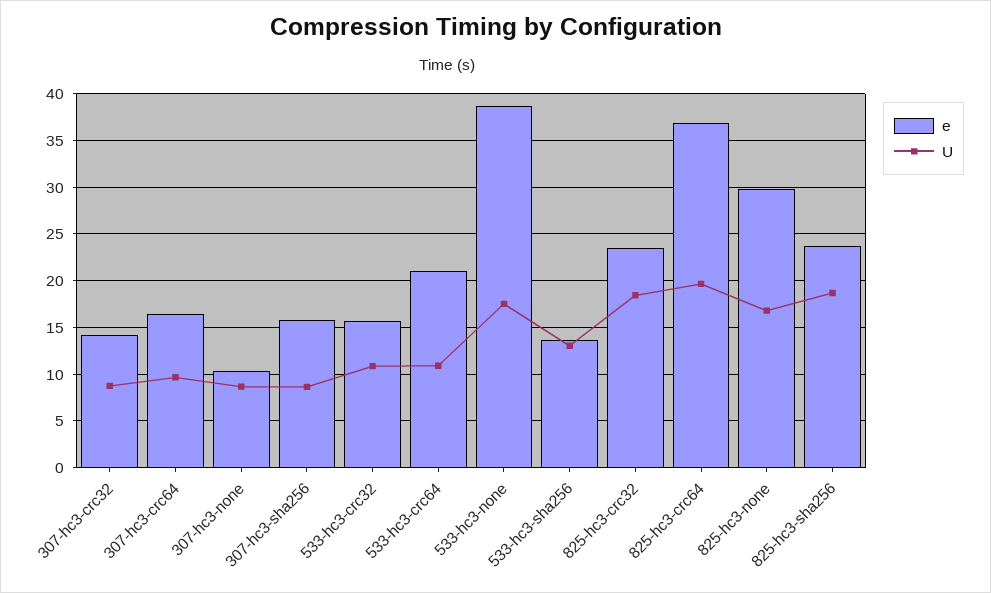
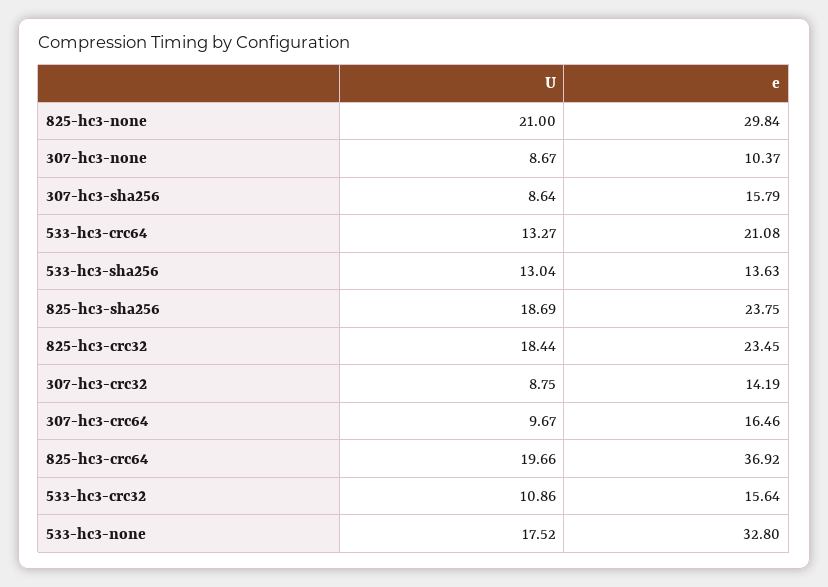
U, 533-hc3-crc64: 11 -> 13.27
e, 533-hc3-none: 39 -> 32.8
U, 825-hc3-none: 17 -> 21

